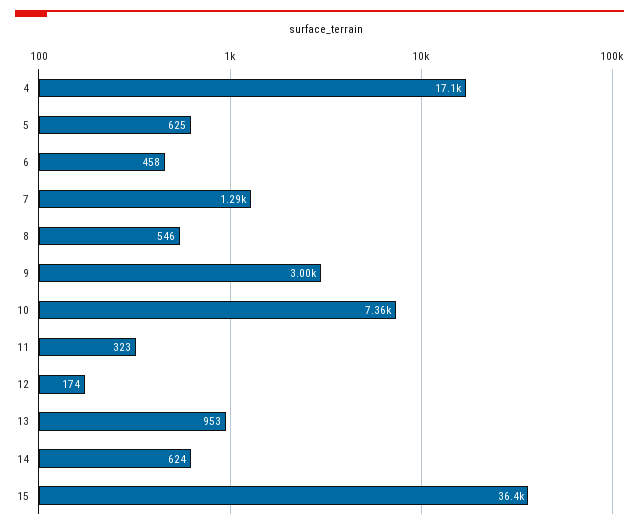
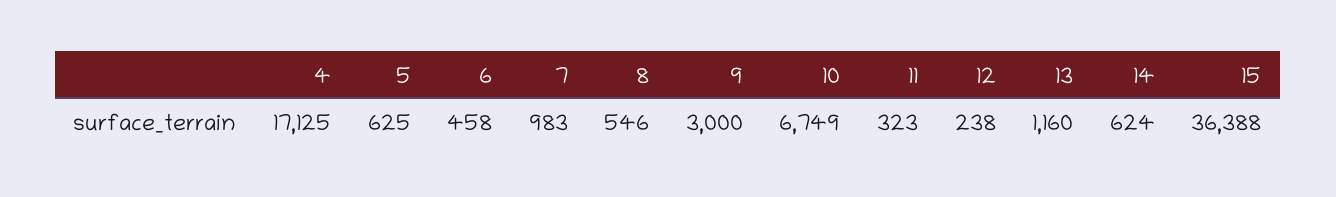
7: 1290 -> 983
10: 7360 -> 6749
12: 174 -> 238
13: 953 -> 1160

